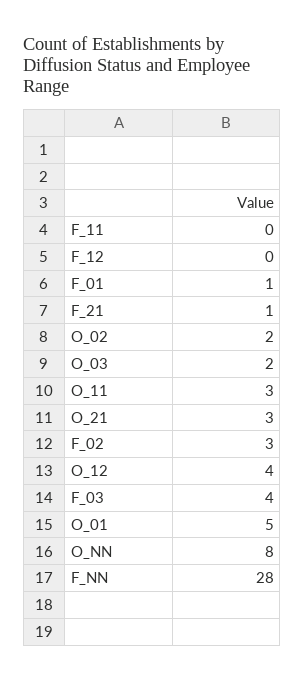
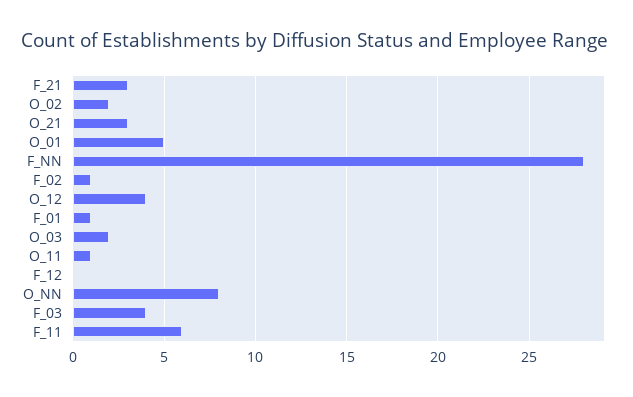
F_11: 0 -> 6
F_21: 1 -> 3
O_11: 3 -> 1
F_02: 3 -> 1

